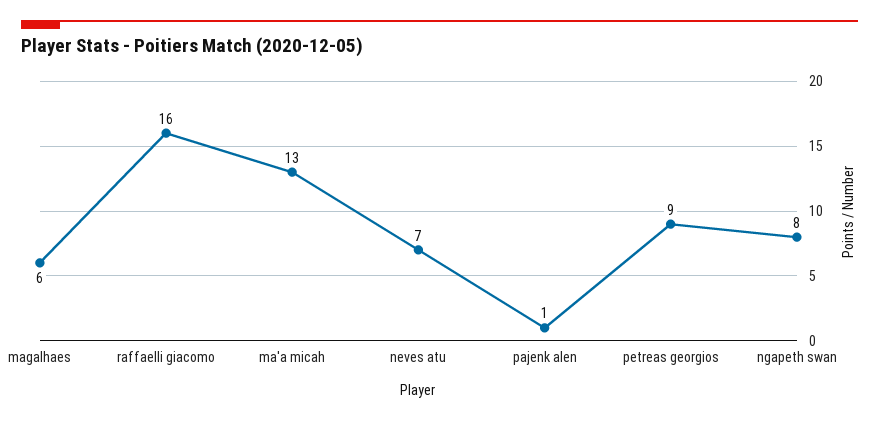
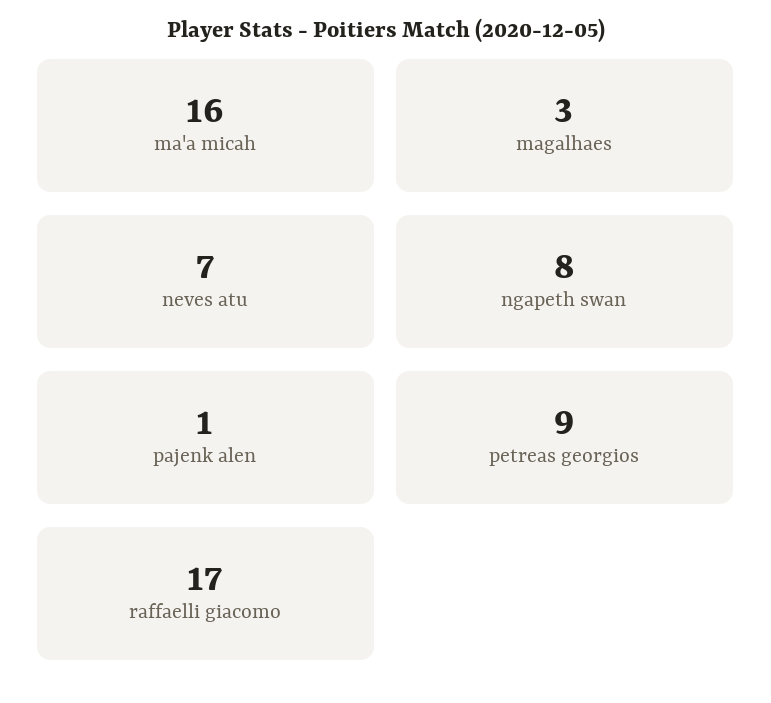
magalhaes: 6 -> 3
raffaelli giacomo: 16 -> 17
ma'a micah: 13 -> 16

